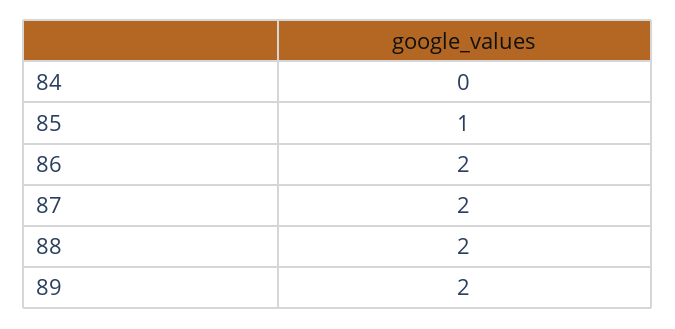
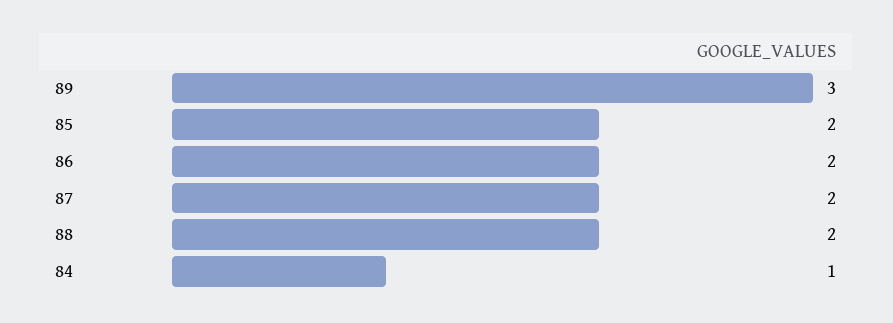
84: 0 -> 1
85: 1 -> 2
89: 2 -> 3

